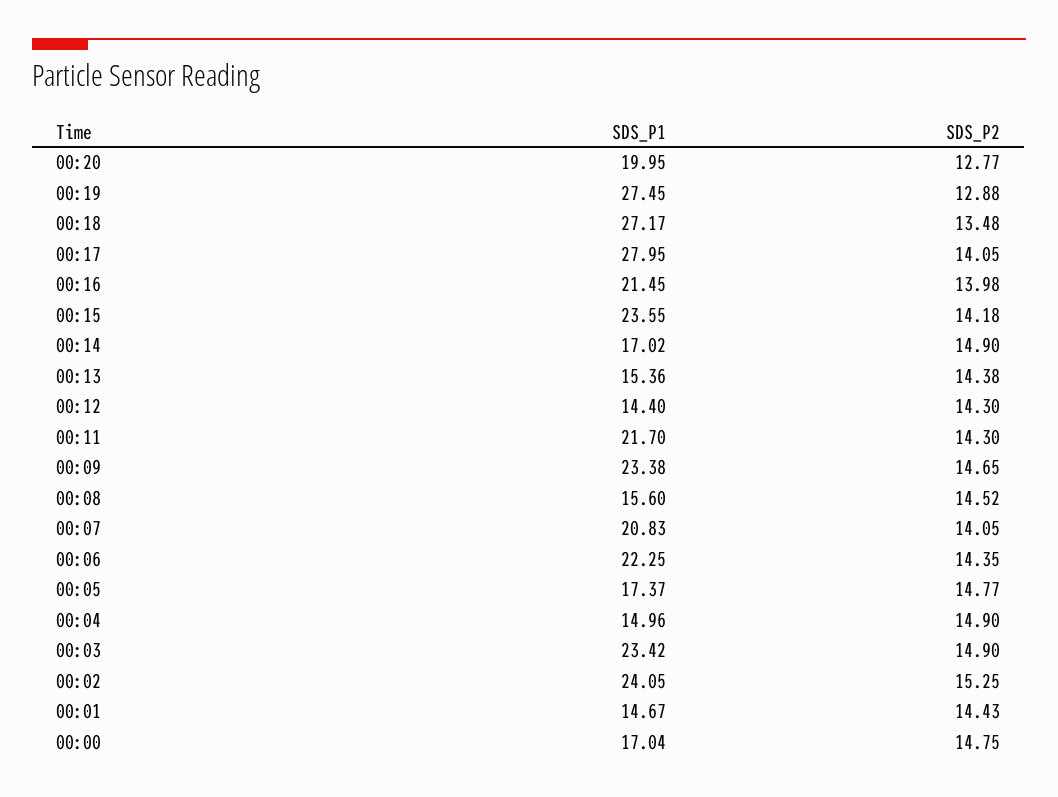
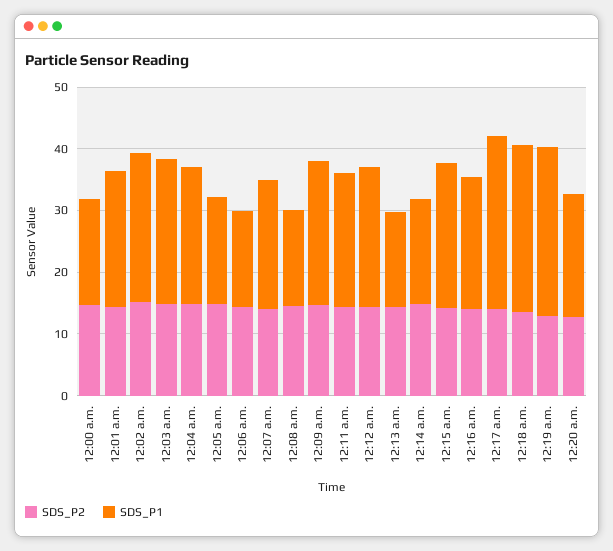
SDS_P1, 00:12: 14.4 -> 22
SDS_P1, 00:06: 22.25 -> 16
SDS_P1, 00:04: 14.96 -> 22
SDS_P1, 00:01: 14.67 -> 22

